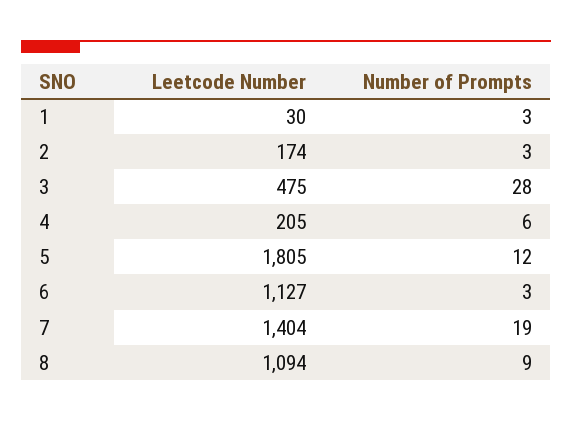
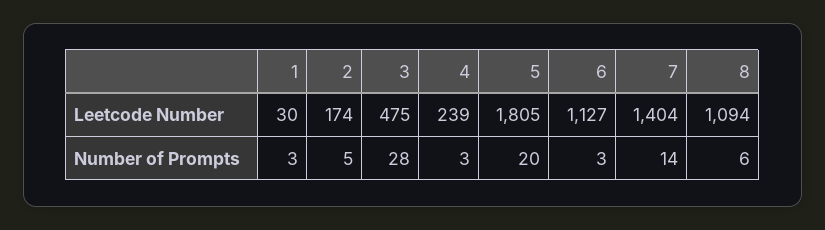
Number of Prompts, 2: 3 -> 5
Leetcode Number, 4: 205 -> 239
Number of Prompts, 4: 6 -> 3
Number of Prompts, 5: 12 -> 20
Number of Prompts, 7: 19 -> 14
Number of Prompts, 8: 9 -> 6

